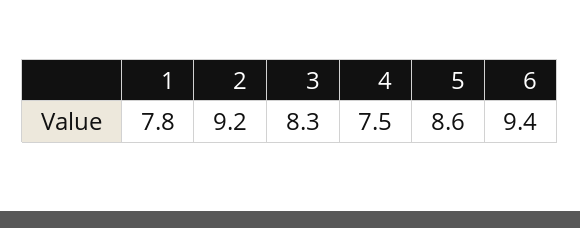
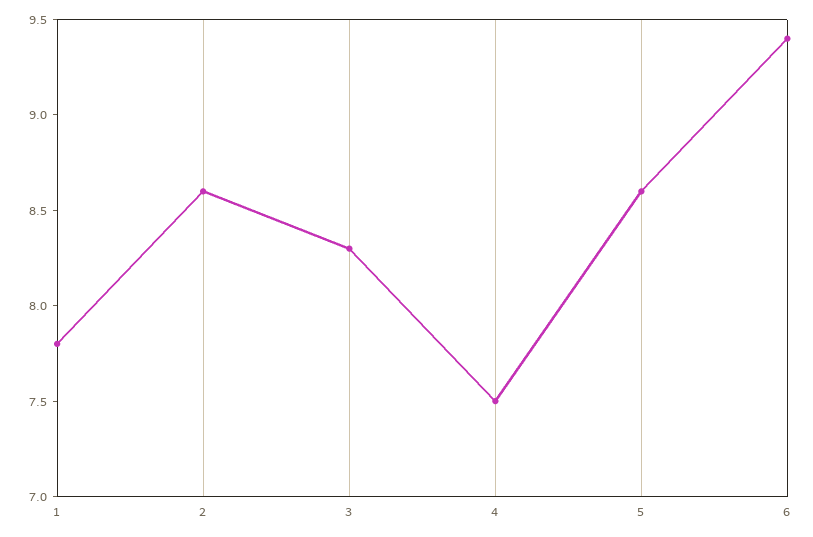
2: 9.2 -> 8.6

